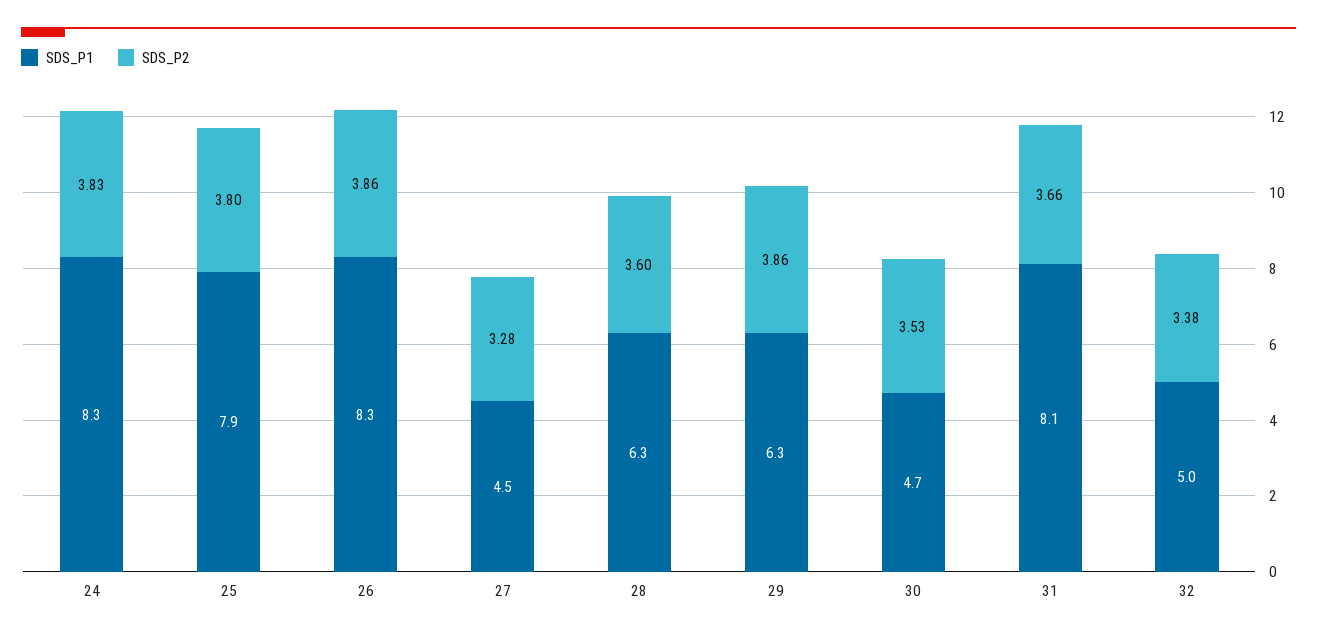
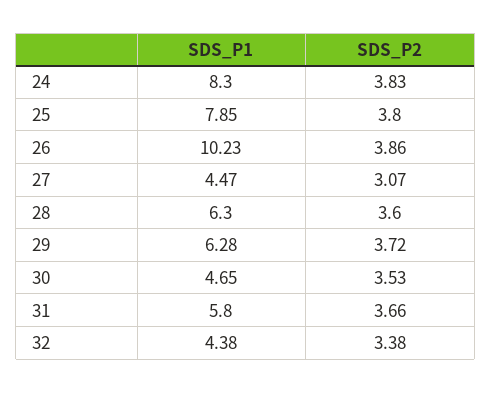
SDS_P1, 26: 8.3 -> 10.23
SDS_P2, 27: 3.28 -> 3.07
SDS_P2, 29: 3.86 -> 3.72
SDS_P1, 31: 8.1 -> 5.8
SDS_P1, 32: 5 -> 4.38

